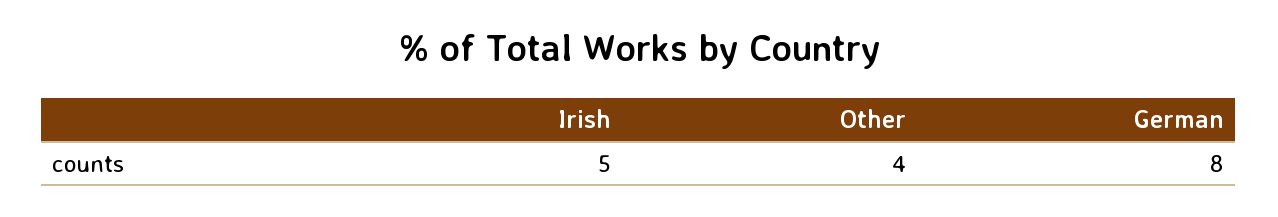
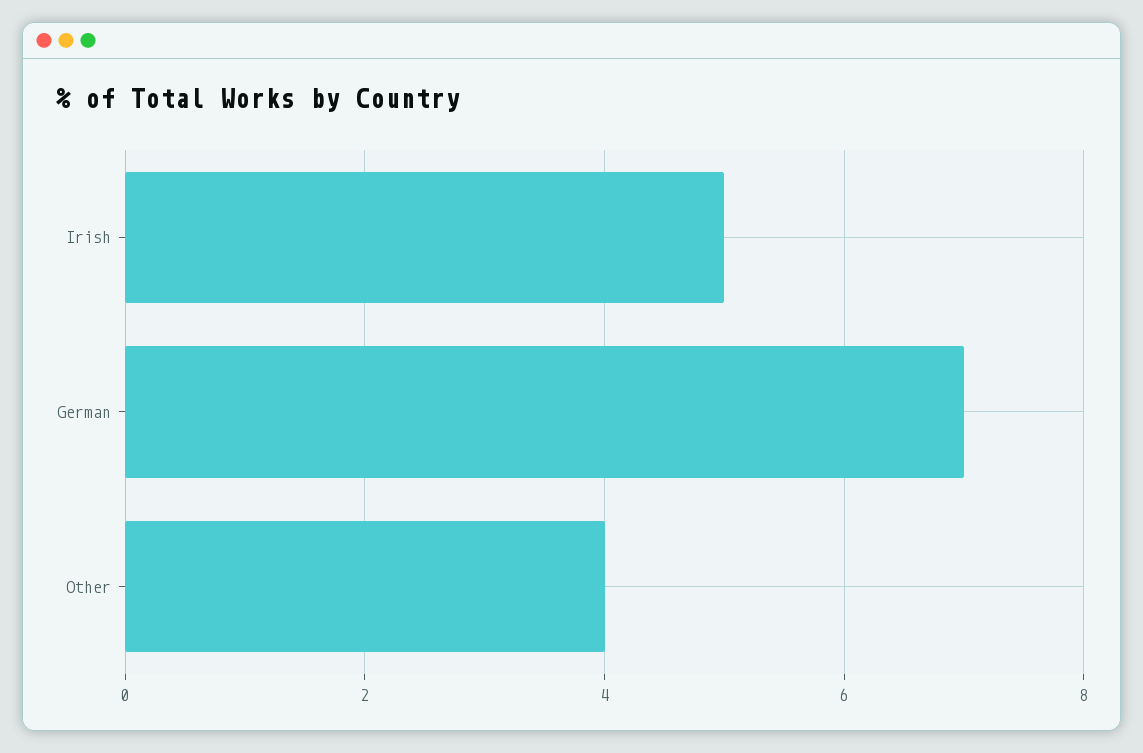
German: 8 -> 7

